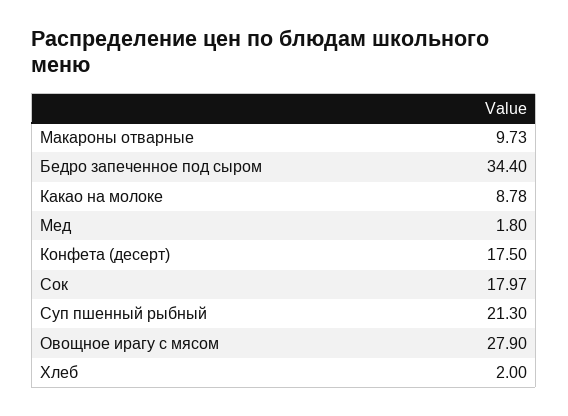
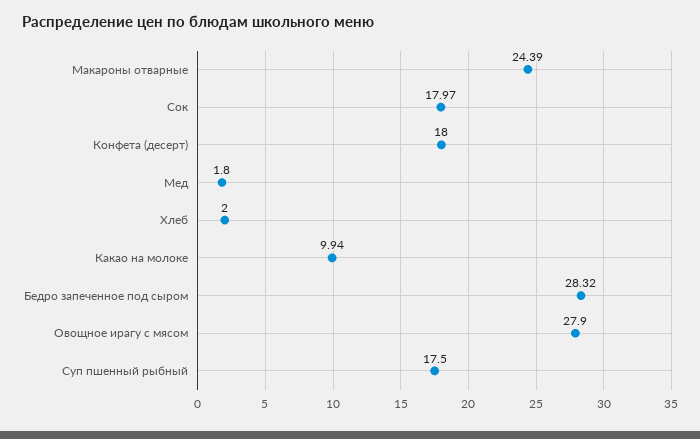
Макароны отварные: 9.73 -> 24.39
Бедро запеченное под сыром: 34.4 -> 28.32
Какао на молоке: 8.78 -> 9.94
Конфета (десерт): 17.5 -> 18
Суп пшенный рыбный: 21.3 -> 17.5

